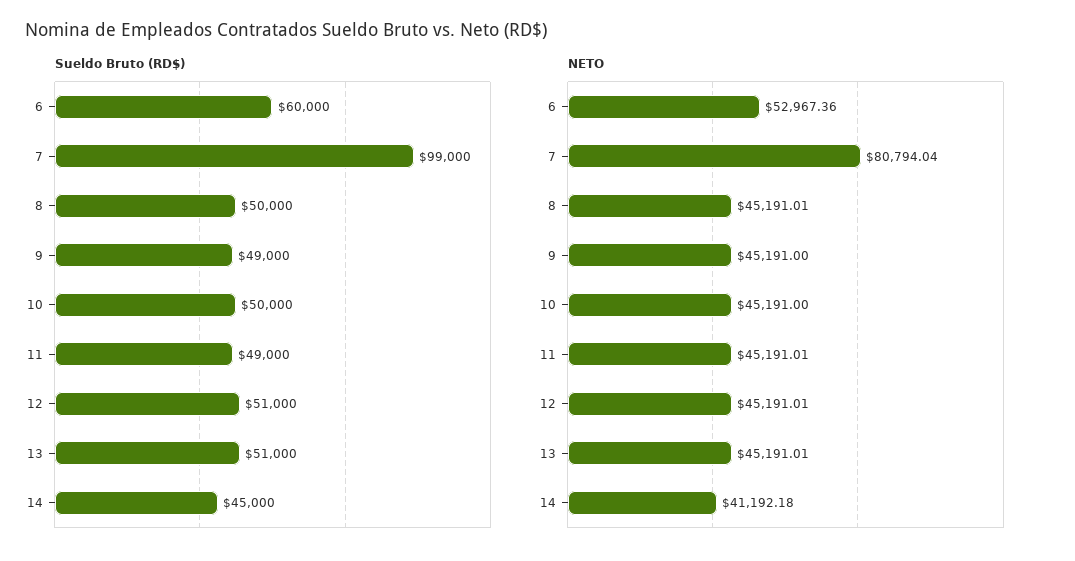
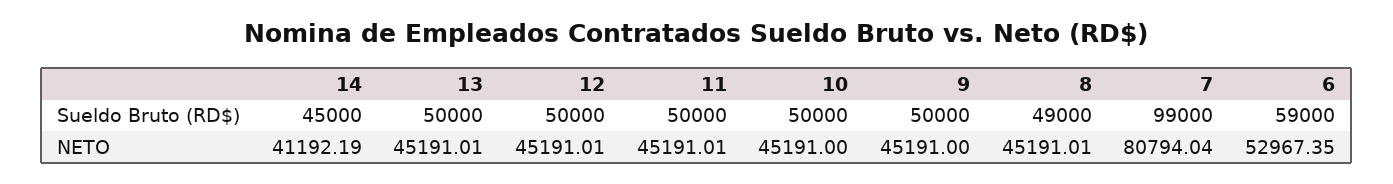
Sueldo Bruto (RD$), 6: 60000 -> 59000
Sueldo Bruto (RD$), 8: 50000 -> 49000
Sueldo Bruto (RD$), 9: 49000 -> 50000
Sueldo Bruto (RD$), 11: 49000 -> 50000
Sueldo Bruto (RD$), 12: 51000 -> 50000
Sueldo Bruto (RD$), 13: 51000 -> 50000
NETO, 6: 52967.36 -> 52967.35
NETO, 14: 41192.18 -> 41192.19

